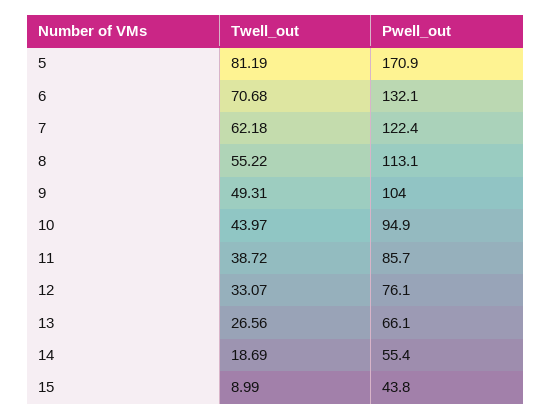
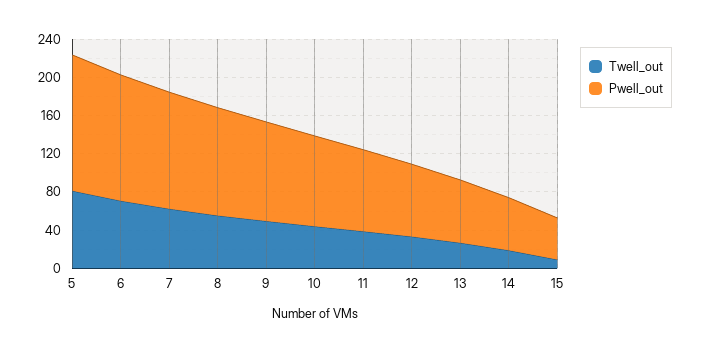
Pwell_out, 5: 170.9 -> 140

